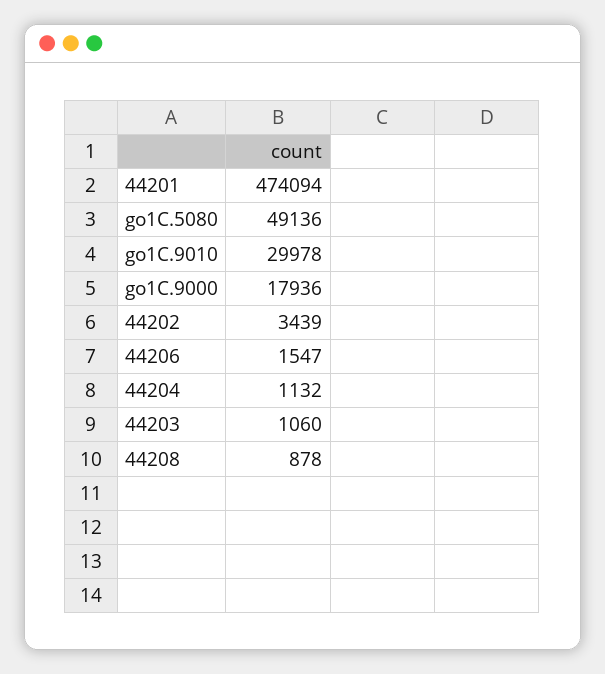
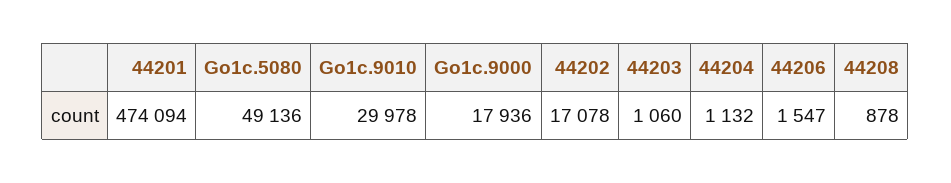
44202: 3439 -> 17078

